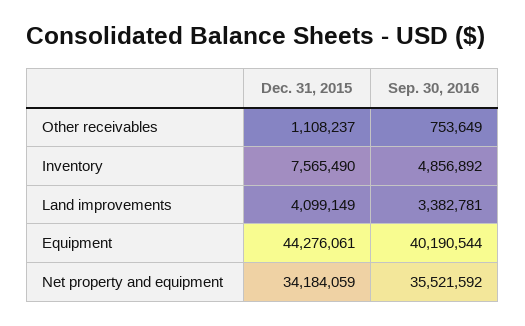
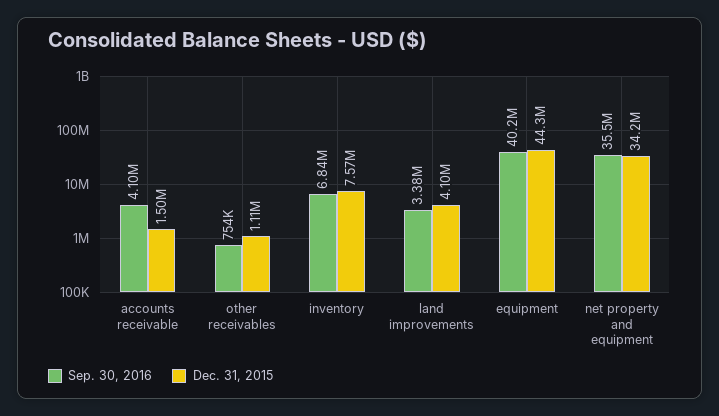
Sep. 30, 2016, Inventory: 4856892 -> 6840000
Sep. 30, 2016, accounts receivable: none -> 4100000
Dec. 31, 2015, accounts receivable: none -> 1500000

